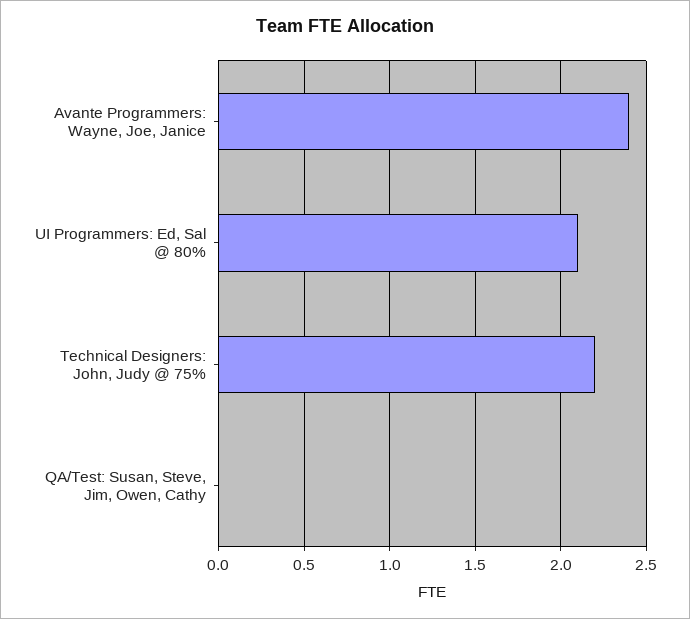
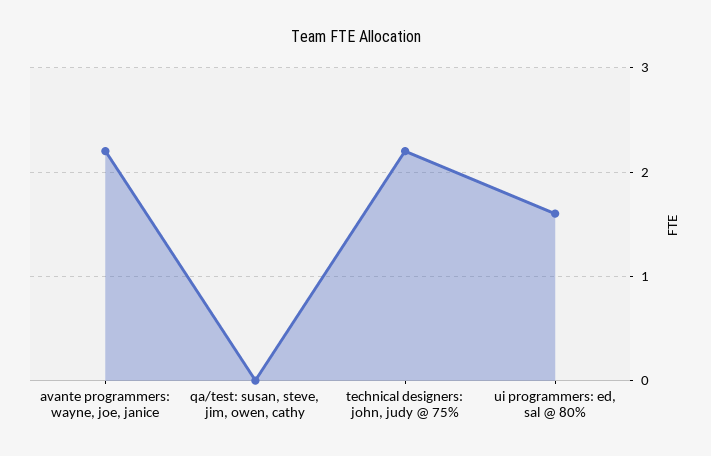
Avante Programmers: Wayne, Joe, Janice: 2.4 -> 2.2
UI Programmers: Ed, Sal @ 80%: 2.1 -> 1.6

